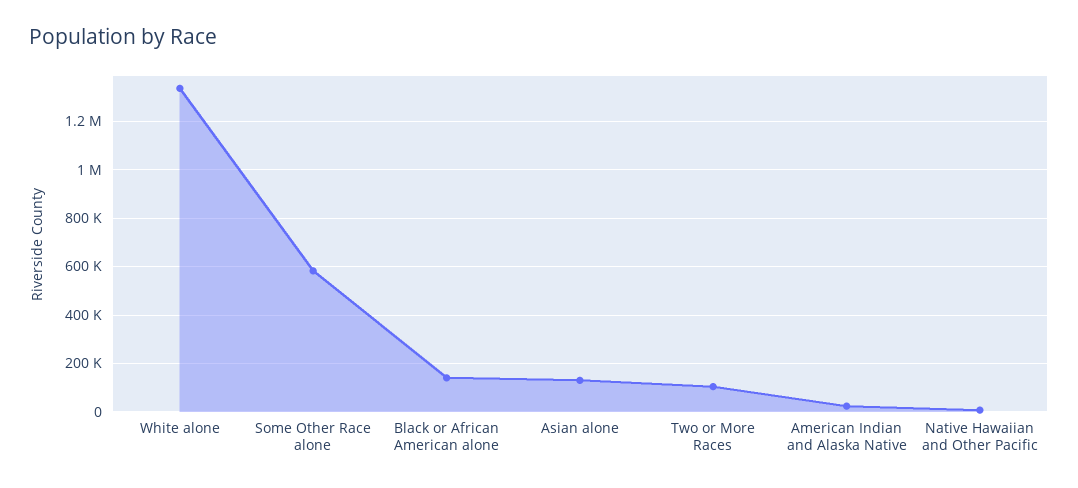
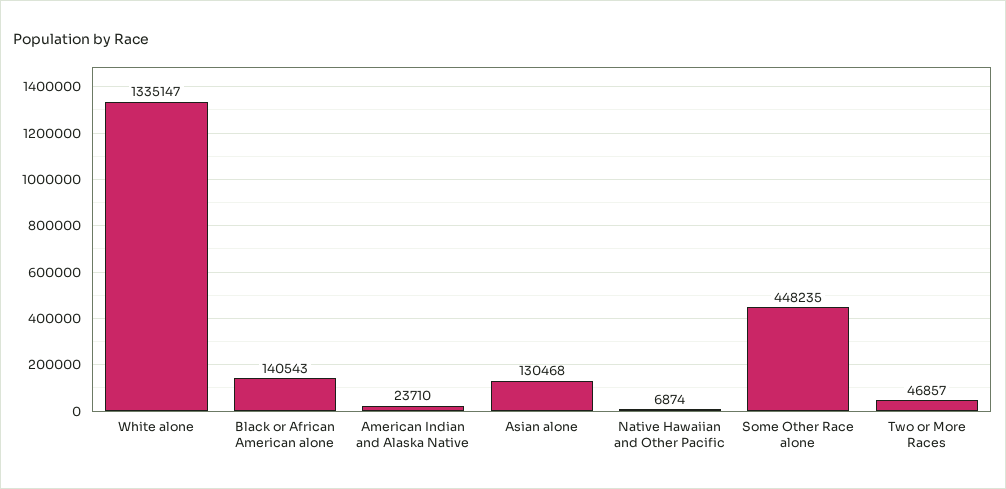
Some Other Race alone: 575000 -> 448235
Two or More Races: 100000 -> 46857

